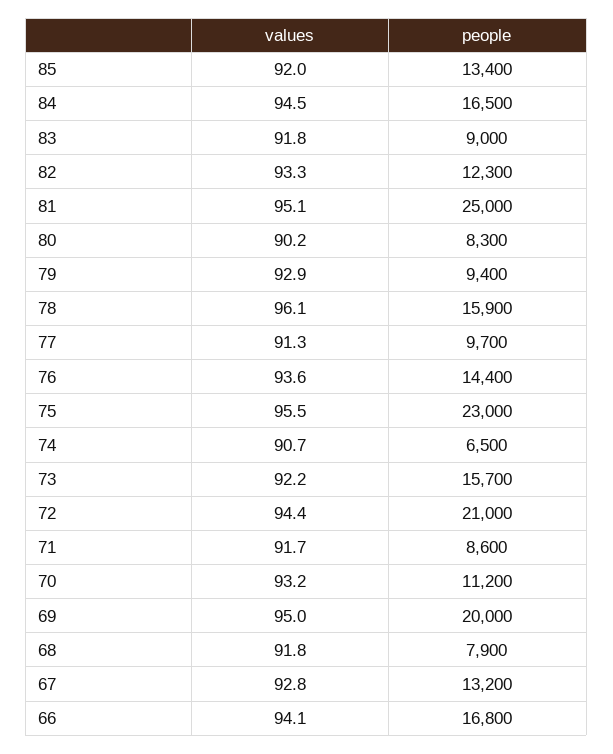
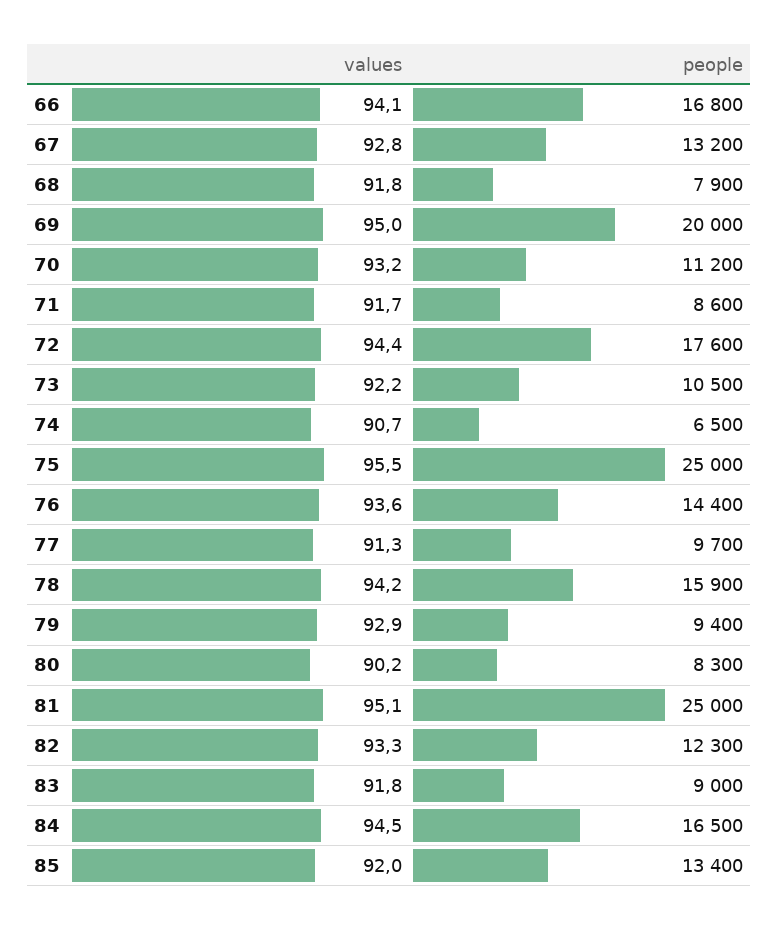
values, 78: 96.1 -> 94.2
people, 75: 23000 -> 25000
people, 73: 15700 -> 10500
people, 72: 21000 -> 17600

